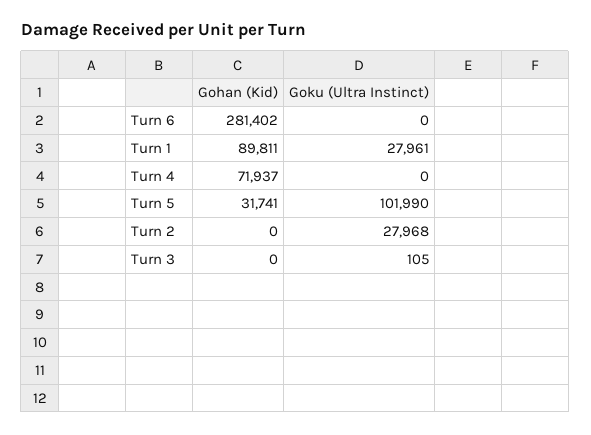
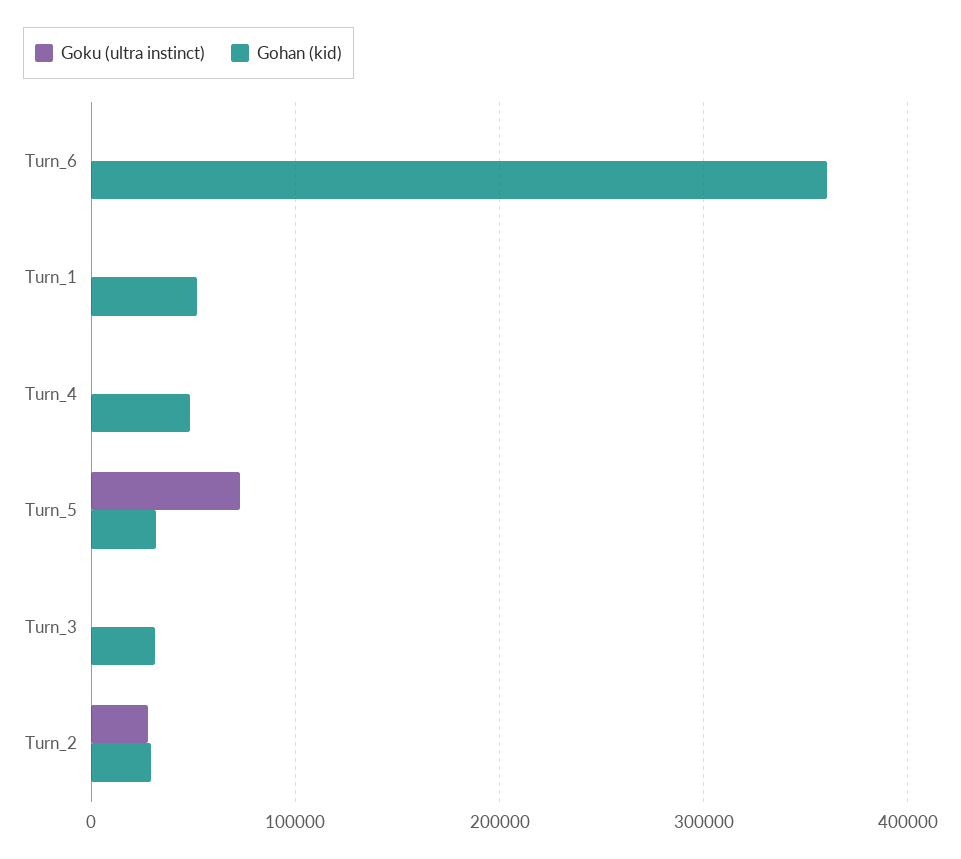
Gohan (Kid), Turn 6: 281402 -> 360000
Gohan (Kid), Turn 1: 89811 -> 50000
Goku (Ultra Instinct), Turn 1: 27961 -> 0
Gohan (Kid), Turn 4: 71937 -> 50000
Goku (Ultra Instinct), Turn 5: 101990 -> 70000
Gohan (Kid), Turn 2: 0 -> 30000
Gohan (Kid), Turn 3: 0 -> 30000

